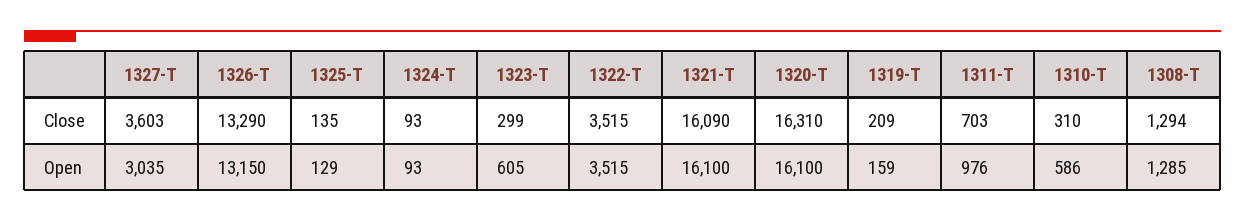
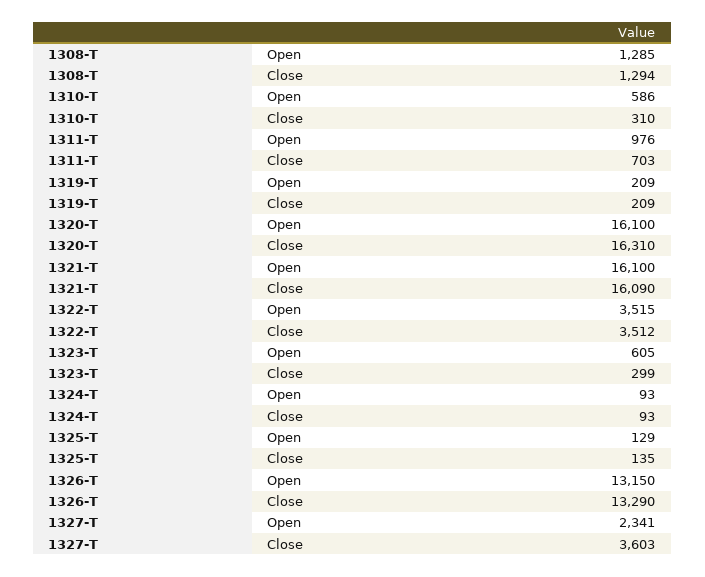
1322-T, Close: 3515 -> 3512
1327-T, Open: 3035 -> 2341
1319-T, Open: 159 -> 209

